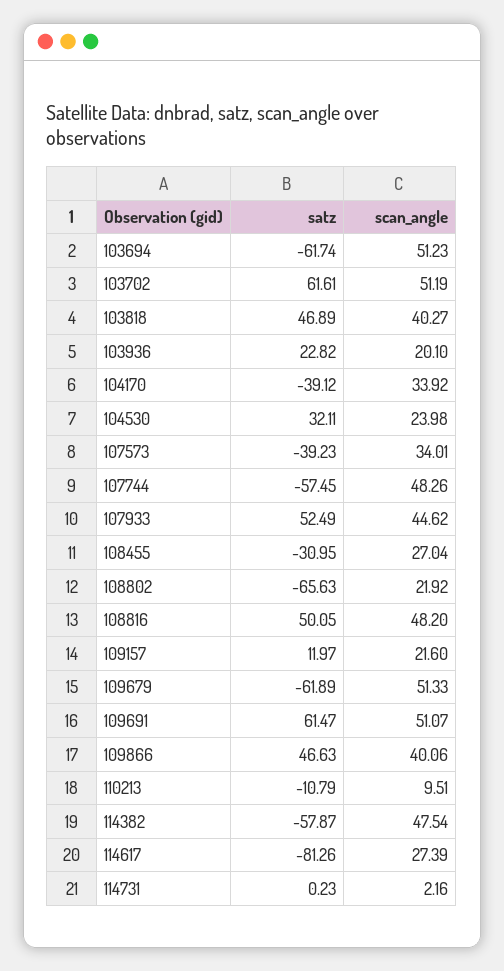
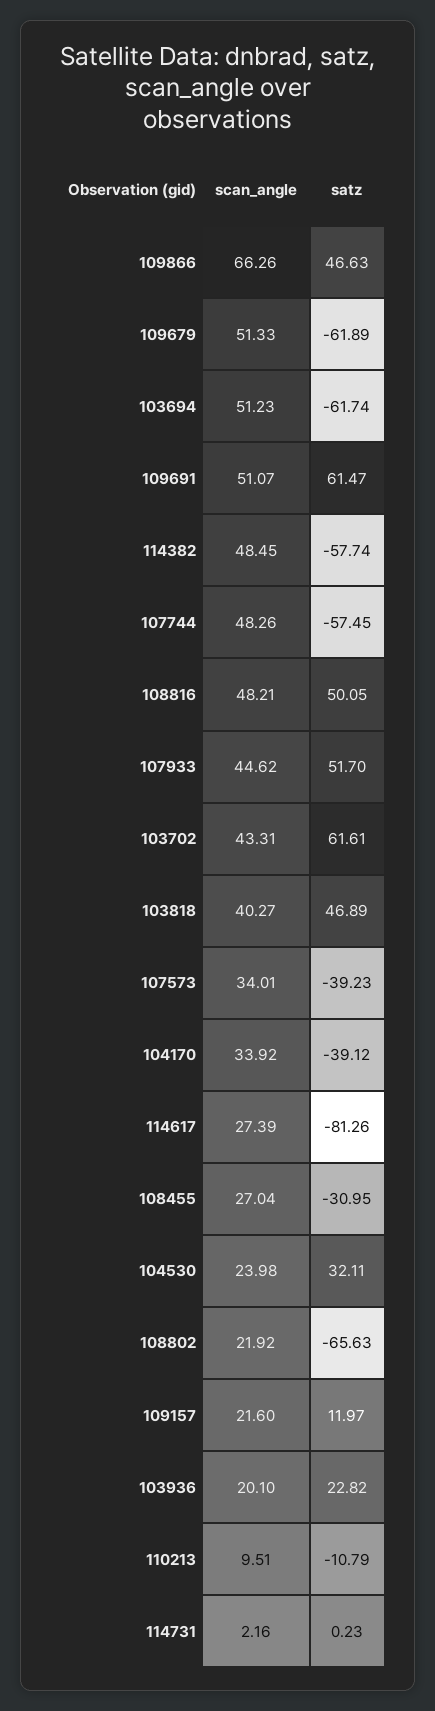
scan_angle, 103702: 51.19 -> 43.31
satz, 107933: 52.49 -> 51.7
scan_angle, 108816: 48.2 -> 48.21
scan_angle, 109866: 40.06 -> 66.26
satz, 114382: -57.87 -> -57.74
scan_angle, 114382: 47.54 -> 48.45

